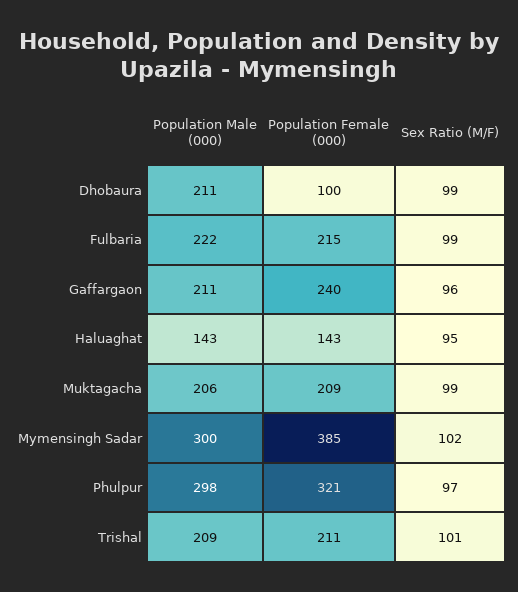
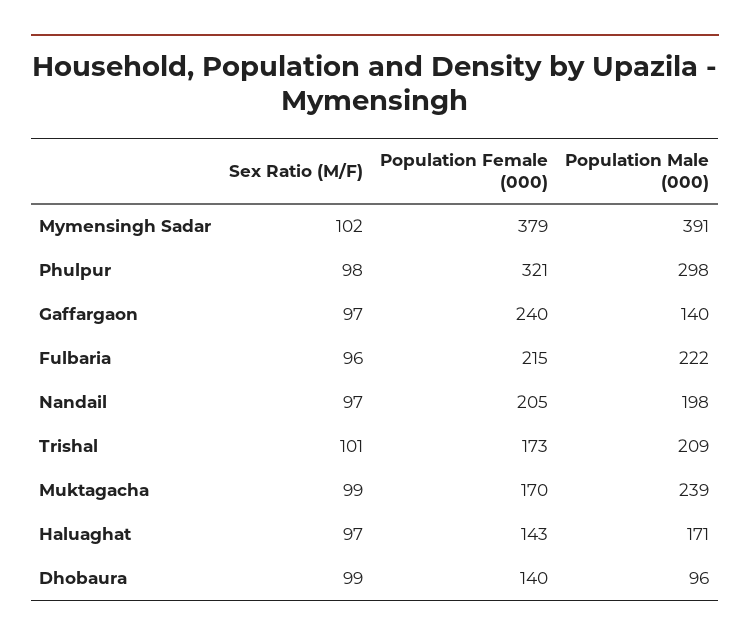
Population Male (000), Dhobaura: 211 -> 96
Population Female (000), Dhobaura: 100 -> 140
Sex Ratio (M/F), Fulbaria: 99 -> 96
Population Male (000), Gaffargaon: 211 -> 140
Sex Ratio (M/F), Gaffargaon: 96 -> 97
Population Male (000), Haluaghat: 143 -> 171
Sex Ratio (M/F), Haluaghat: 95 -> 97
Population Male (000), Muktagacha: 206 -> 239
Population Female (000), Muktagacha: 209 -> 170
Population Male (000), Mymensingh Sadar: 300 -> 391
Population Female (000), Mymensingh Sadar: 385 -> 379
Sex Ratio (M/F), Phulpur: 97 -> 98
Population Female (000), Trishal: 211 -> 173
Sex Ratio (M/F), Nandail: none -> 97
Population Female (000), Nandail: none -> 205
Population Male (000), Nandail: none -> 198

